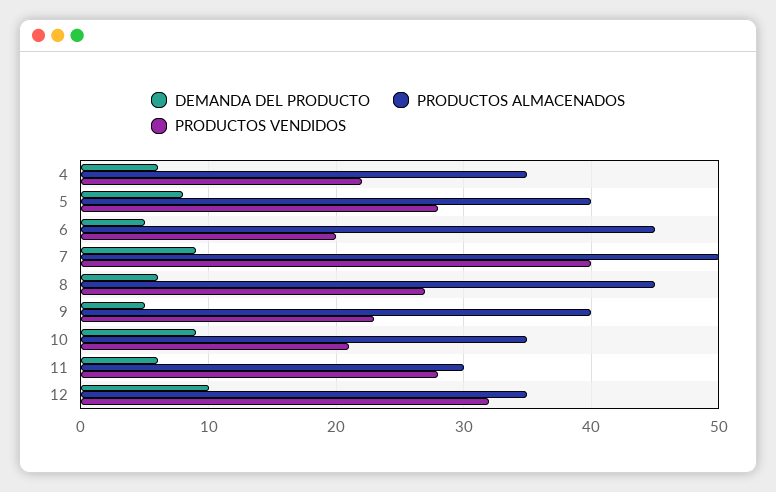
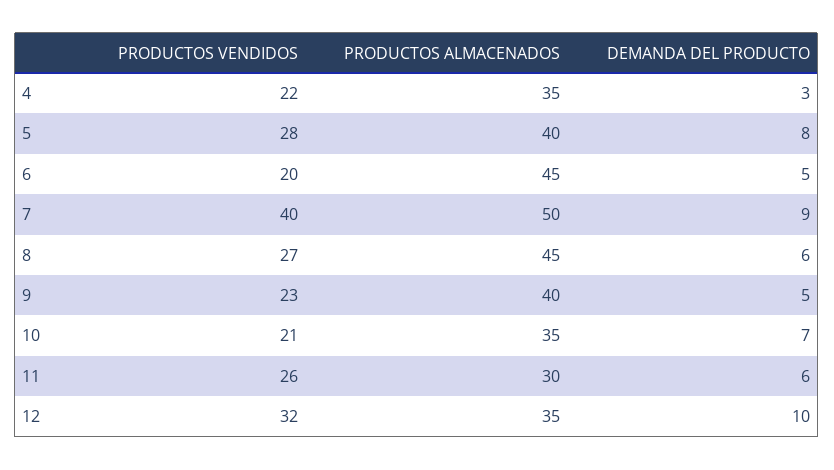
DEMANDA DEL PRODUCTO, 4: 6 -> 3
DEMANDA DEL PRODUCTO, 10: 9 -> 7
PRODUCTOS VENDIDOS, 11: 28 -> 26

